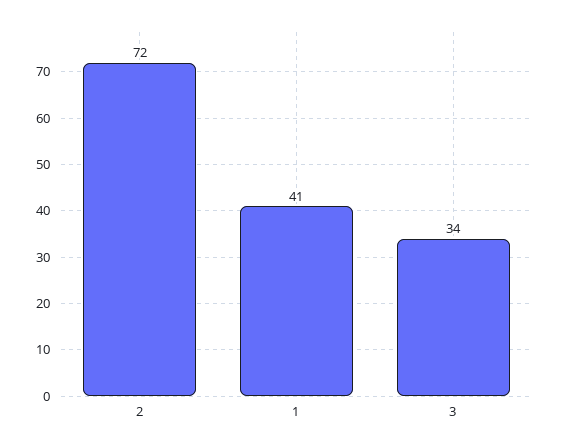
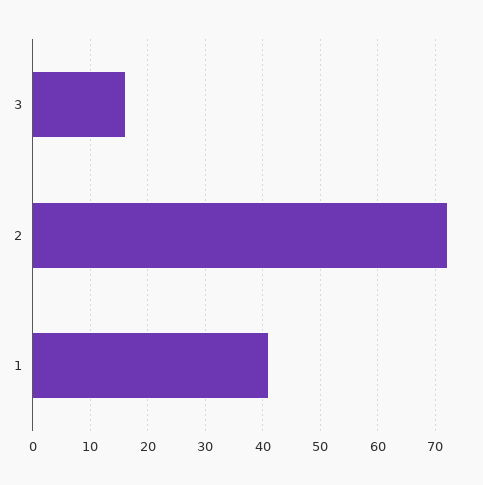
3: 34 -> 15

